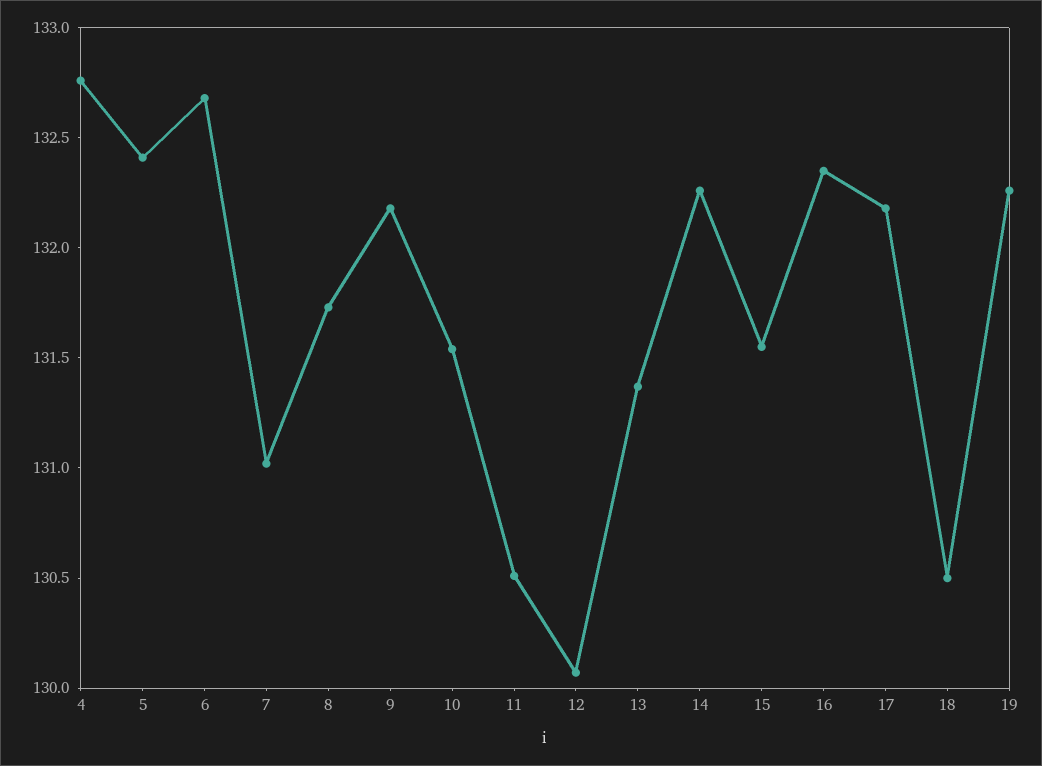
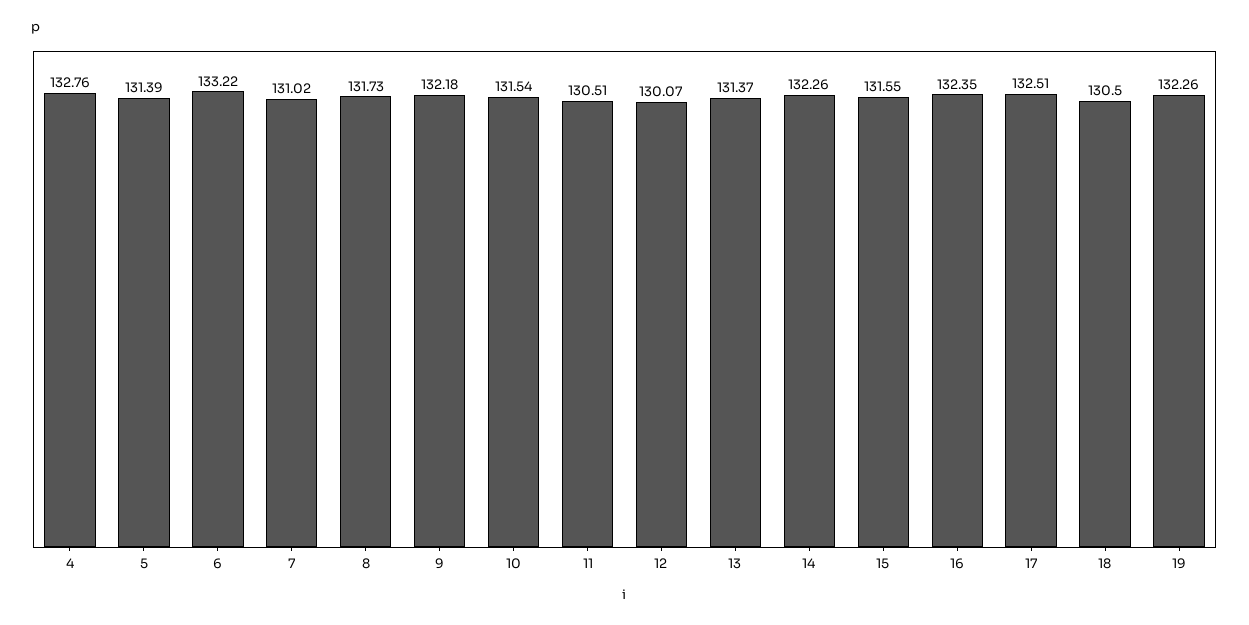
5: 132.4 -> 131.39
6: 132.7 -> 133.22
17: 132.2 -> 132.51

